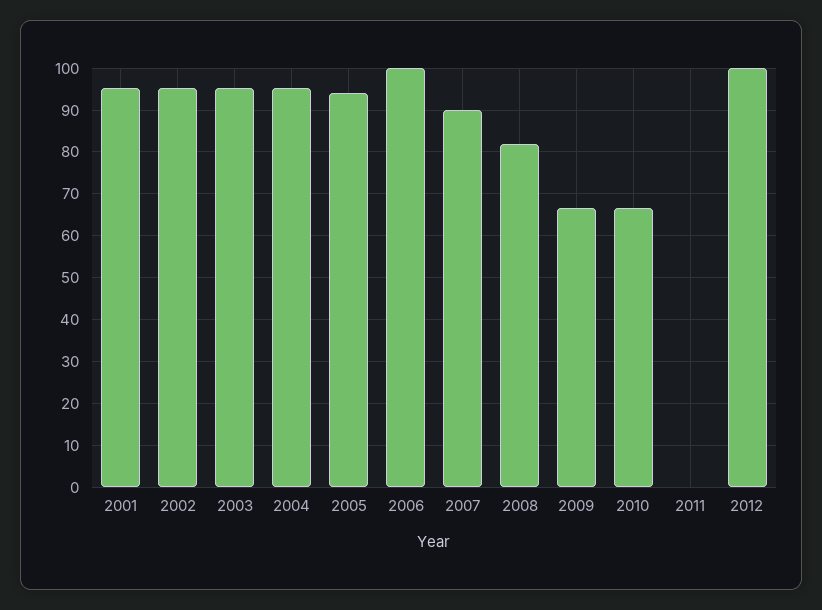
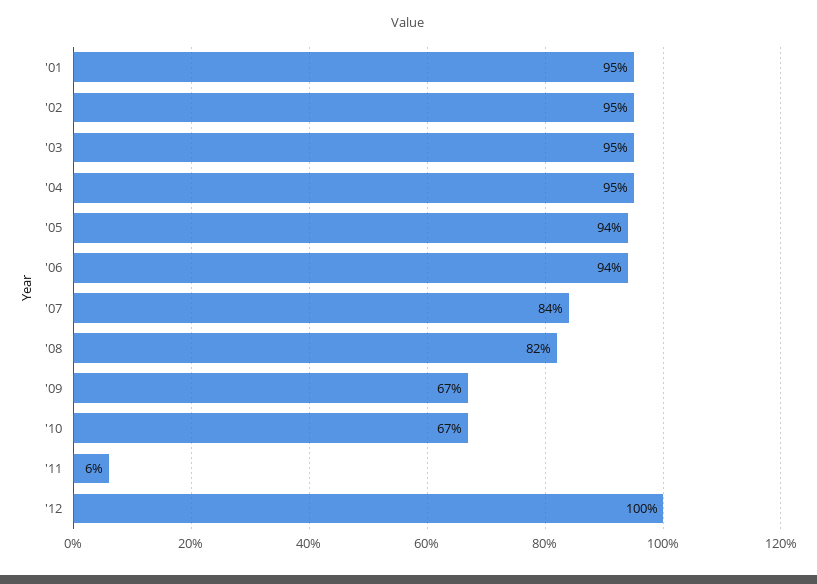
2006: 100 -> 94
2007: 90 -> 84
2011: 0 -> 6

